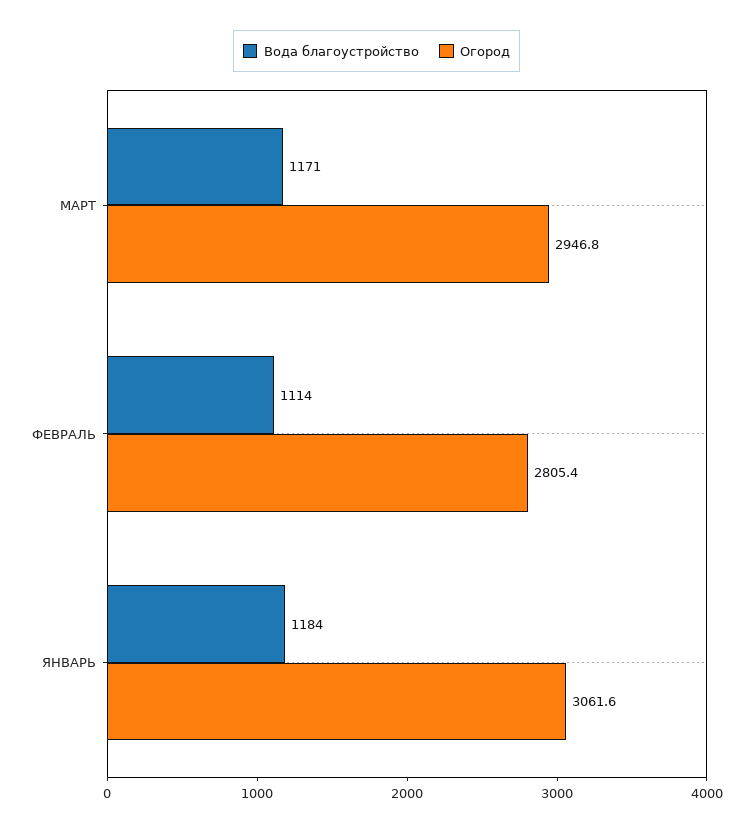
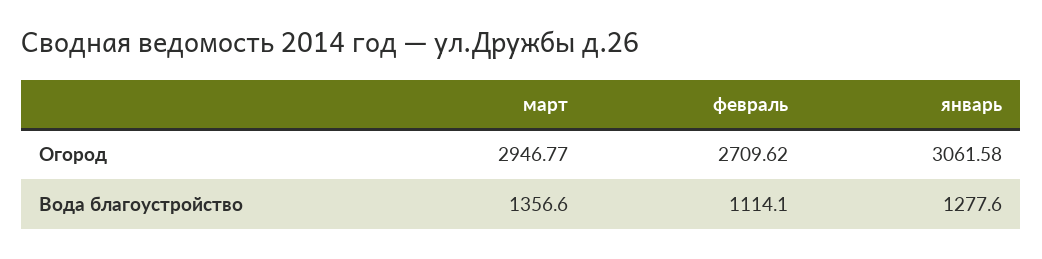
Вода благоустройство, МАРТ: 1171 -> 1356.6
Огород, ФЕВРАЛЬ: 2805.4 -> 2709.62
Вода благоустройство, ЯНВАРЬ: 1184 -> 1277.6

